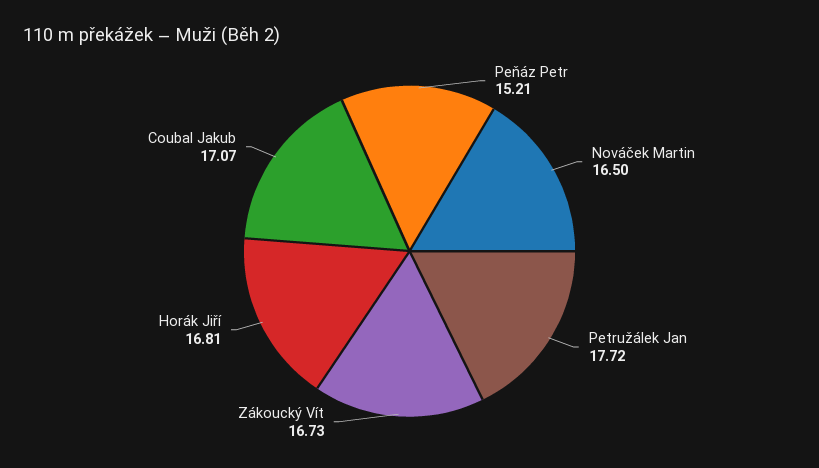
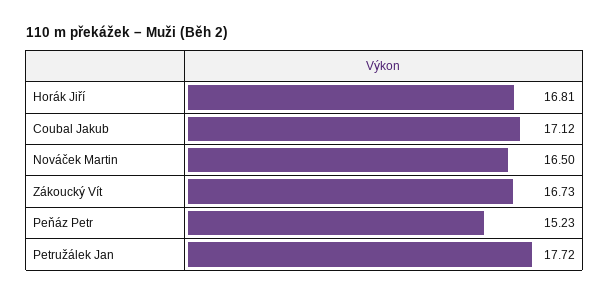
Peňáz Petr: 15.21 -> 15.23
Coubal Jakub: 17.07 -> 17.12

